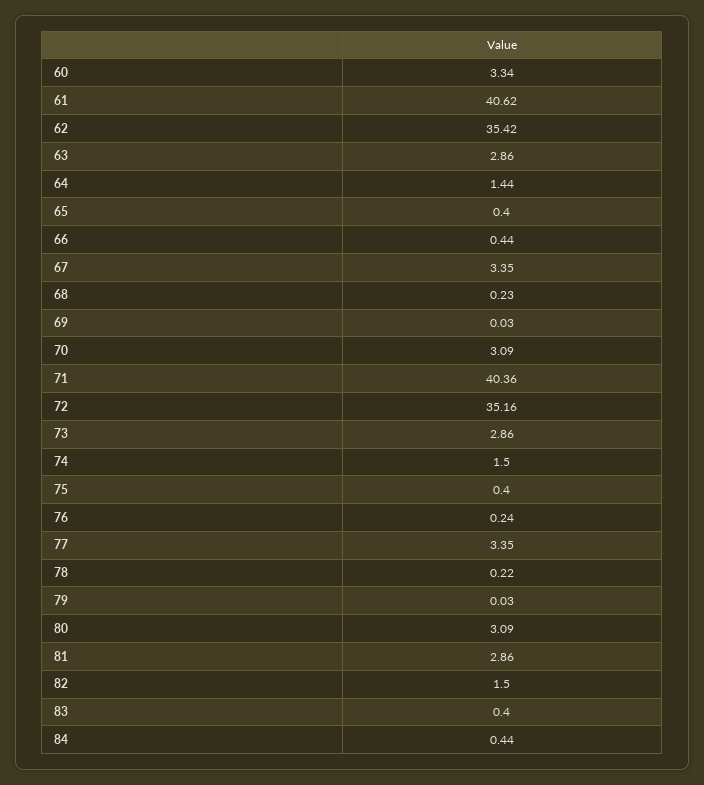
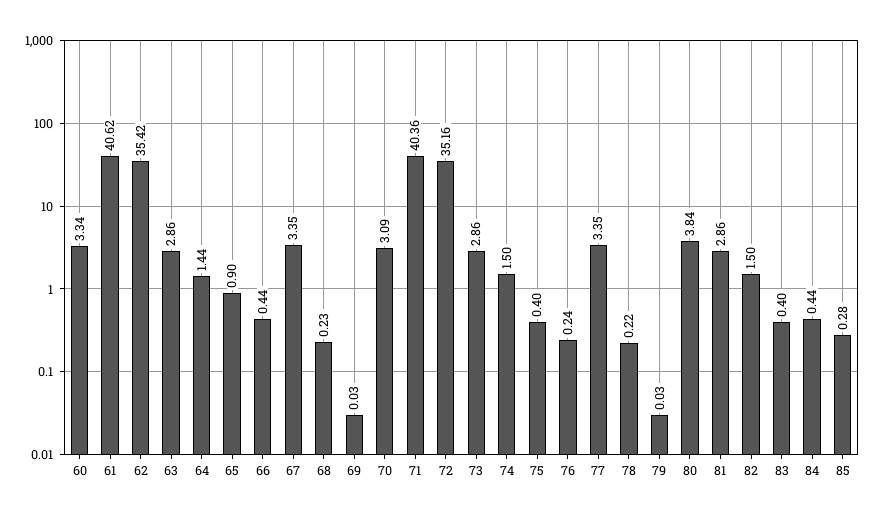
65: 0.4 -> 0.9
80: 3.09 -> 3.84
85: none -> 0.28

